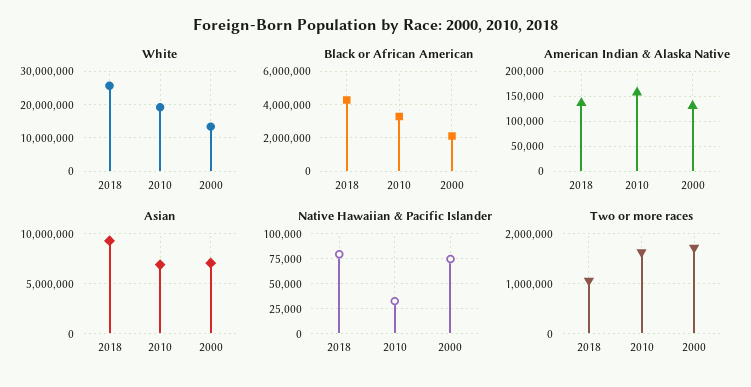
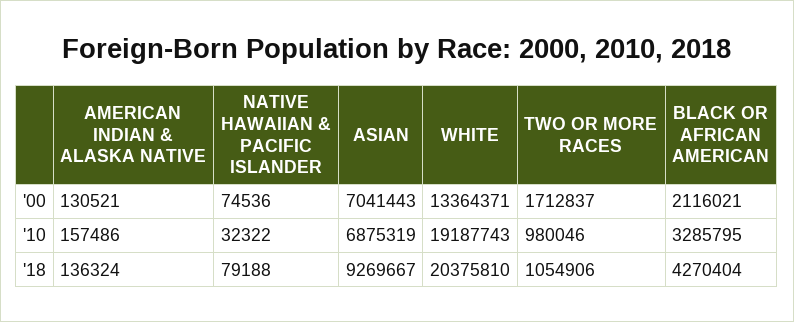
White, 2018: 26000000 -> 20375810
Two or more races, 2010: 1600000 -> 980046

